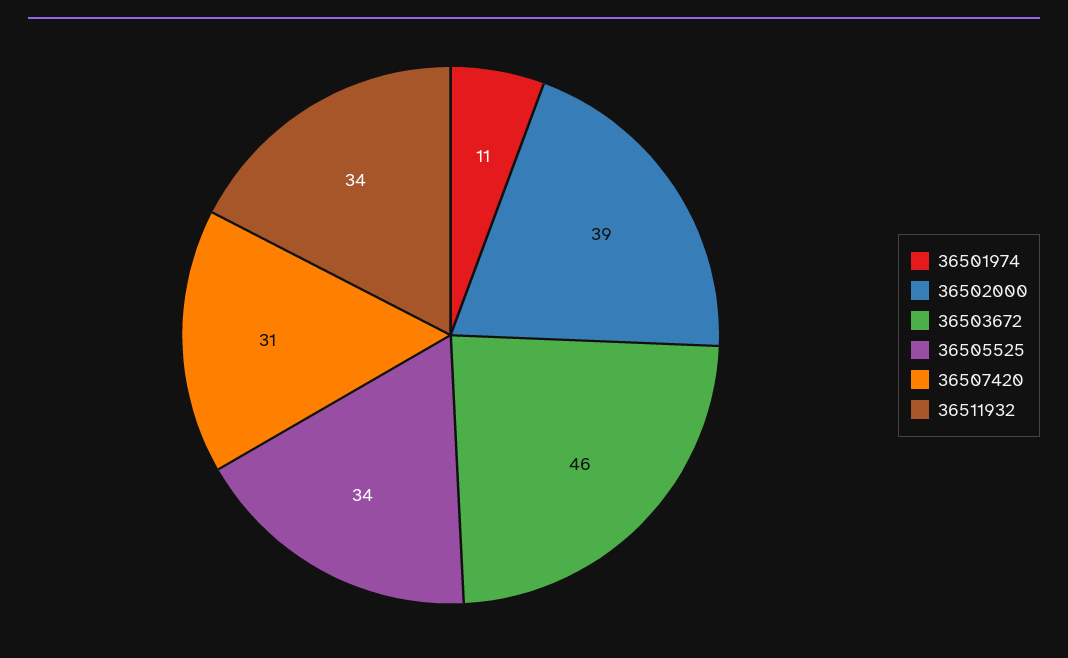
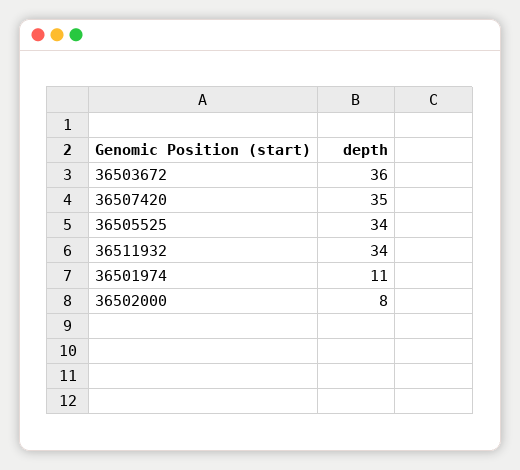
36502000: 39 -> 8
36503672: 46 -> 36
36507420: 31 -> 35

